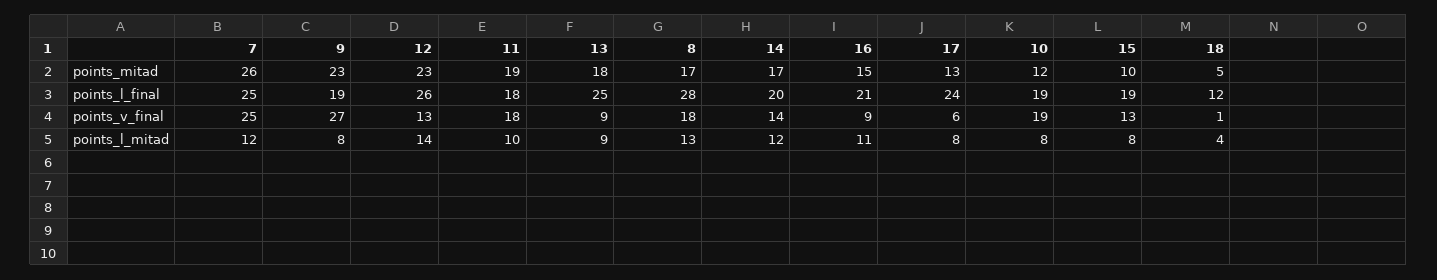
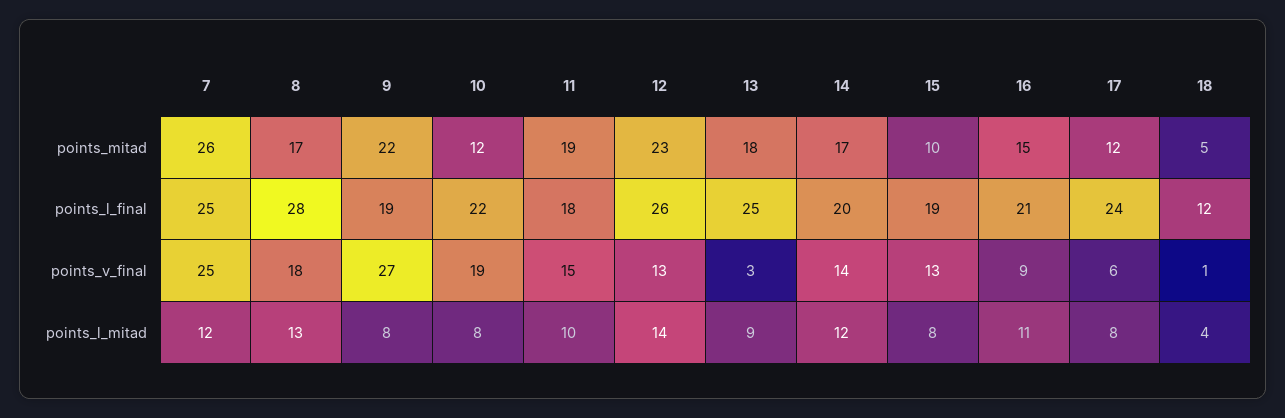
9, points_mitad: 23 -> 22
17, points_mitad: 13 -> 12
10, points_l_final: 19 -> 22
11, points_v_final: 18 -> 15
13, points_v_final: 9 -> 3

